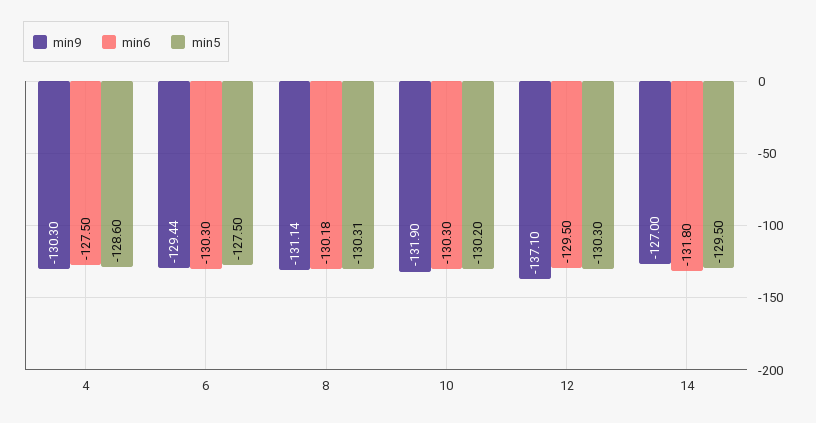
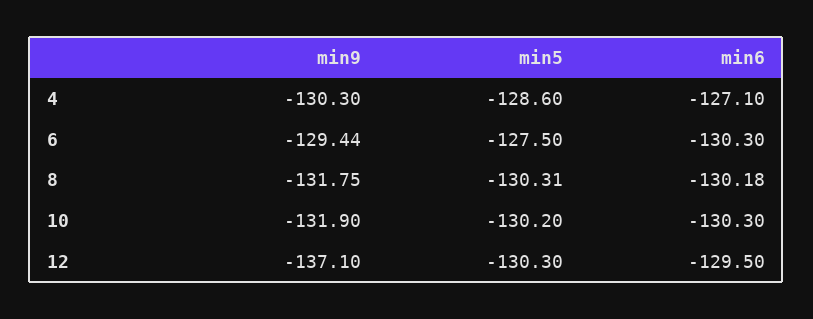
min6, 4: -127.5 -> -127.1
min9, 8: -131.14 -> -131.75
min9, 14: -127 -> none
min6, 14: -131.8 -> none
min5, 14: -129.5 -> none

